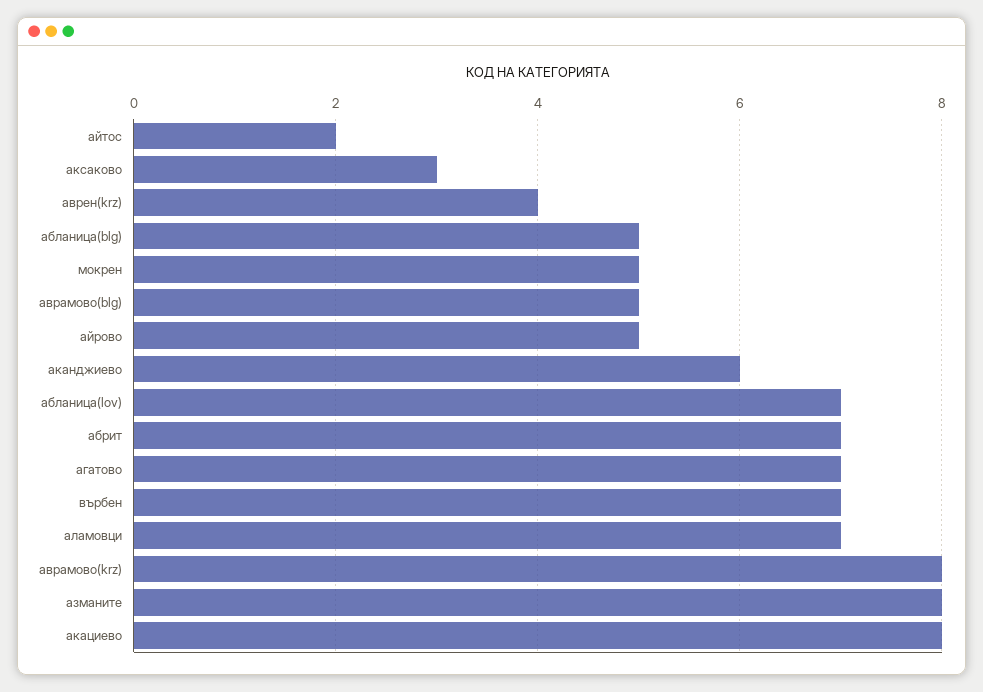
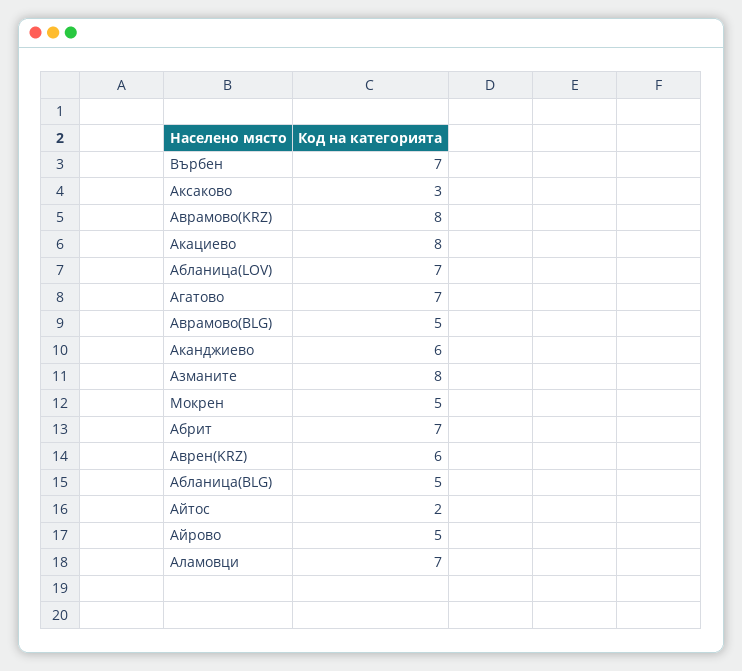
аврен(krz): 4 -> 6

